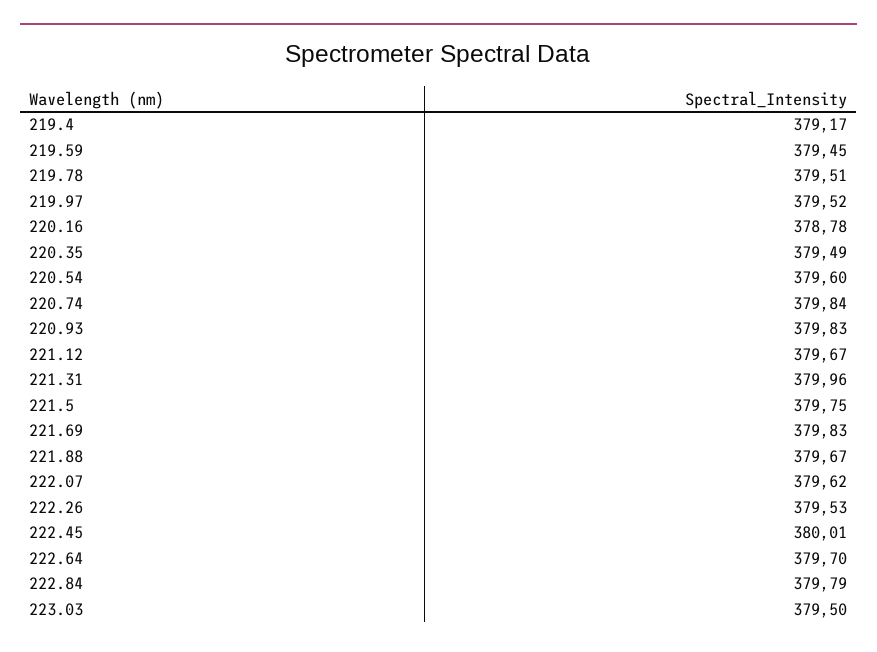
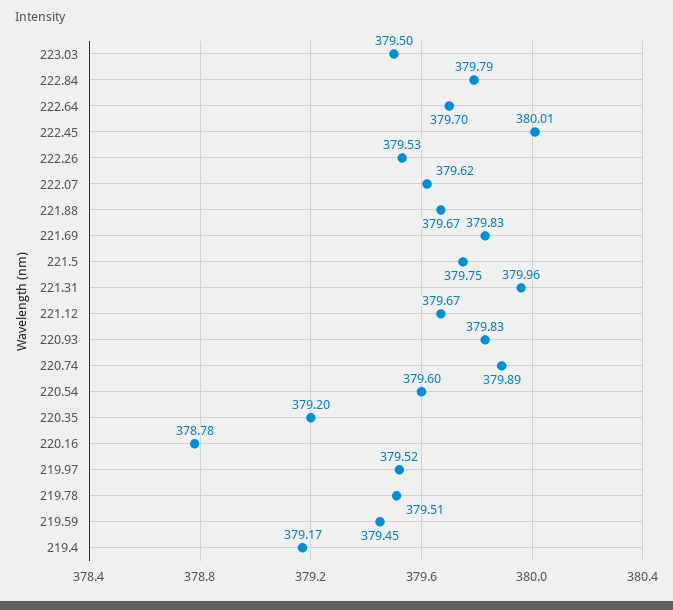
220.35: 379.49 -> 379.2
220.74: 379.84 -> 379.89

